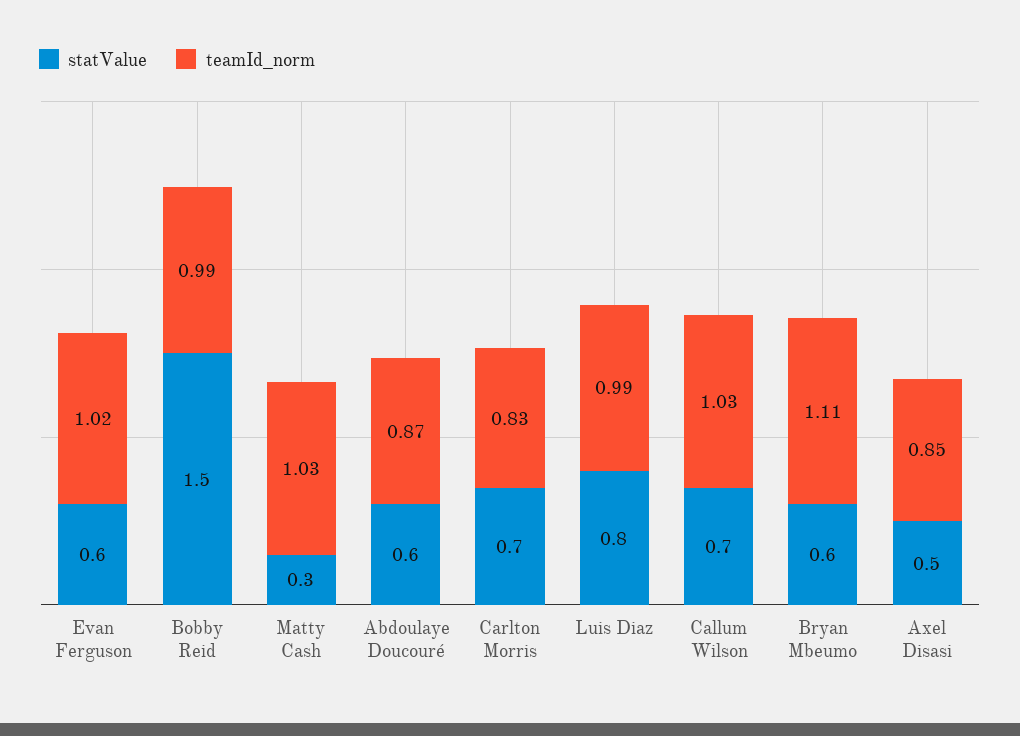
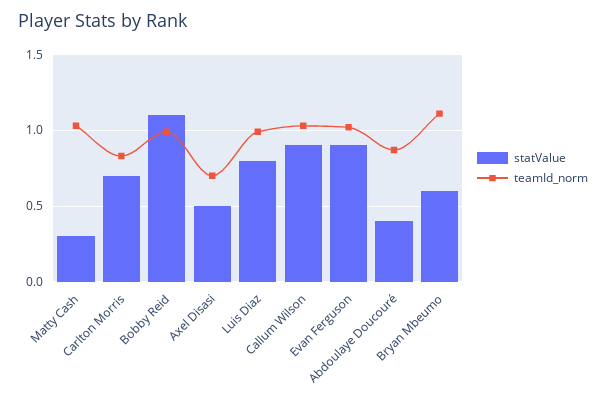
statValue, Evan Ferguson: 0.6 -> 0.9
statValue, Bobby Reid: 1.5 -> 1.1
statValue, Abdoulaye Doucouré: 0.6 -> 0.4
statValue, Callum Wilson: 0.7 -> 0.9
teamId_norm, Axel Disasi: 0.85 -> 0.7

